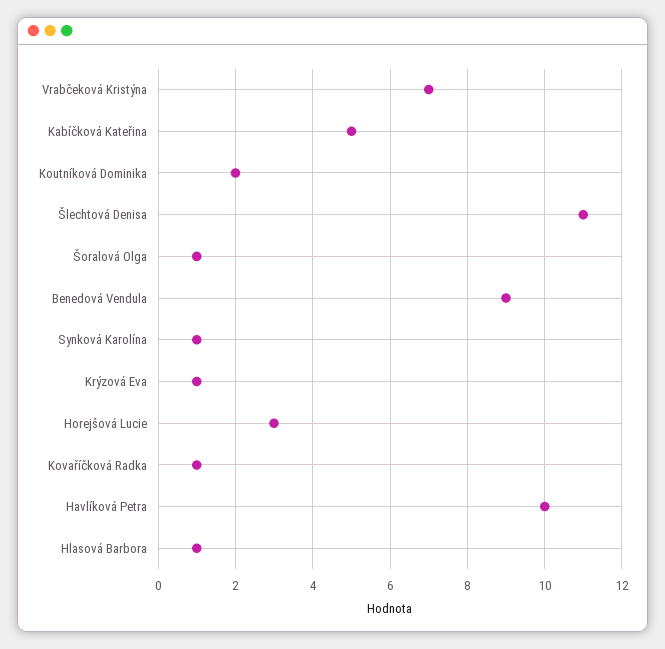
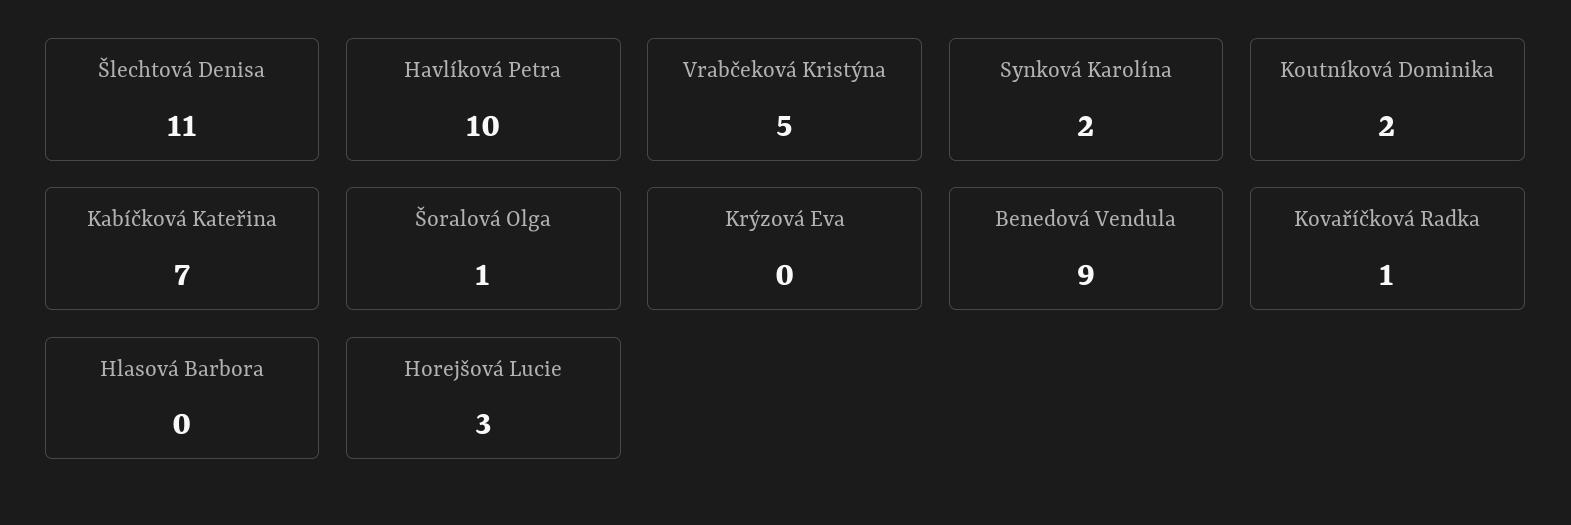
Vrabčeková Kristýna: 7 -> 5
Kabíčková Kateřina: 5 -> 7
Synková Karolína: 1 -> 2
Krýzová Eva: 1 -> 0
Hlasová Barbora: 1 -> 0

